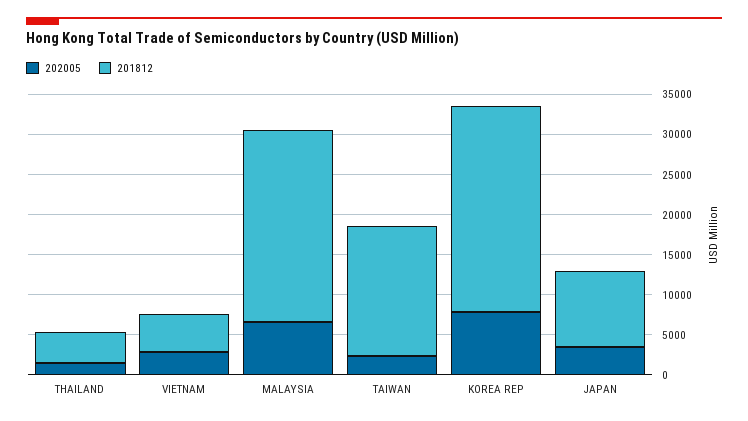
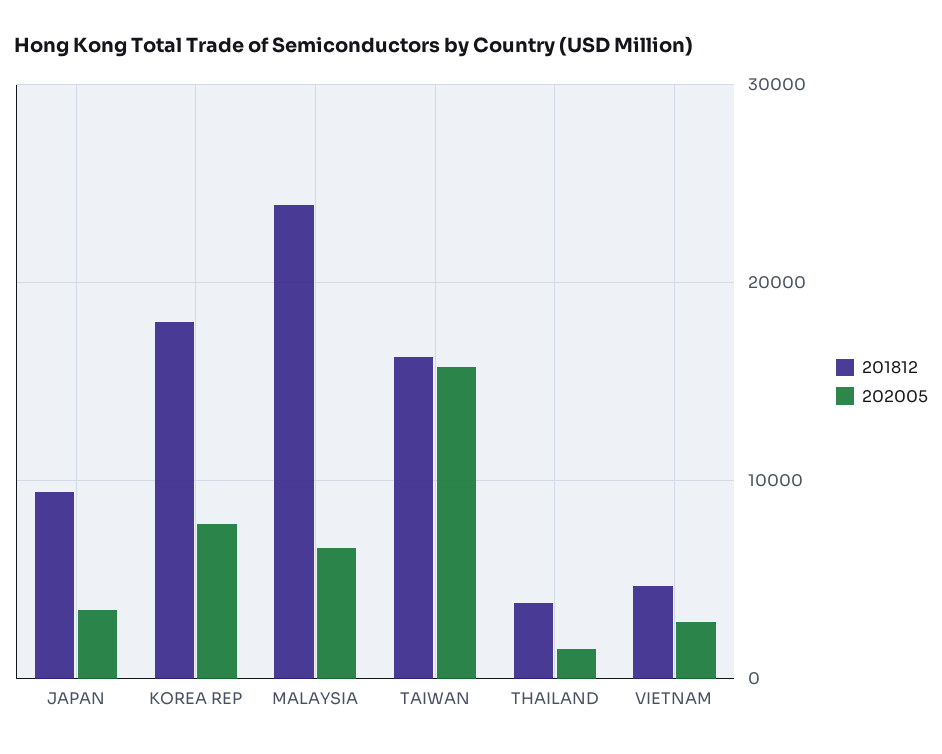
202005, TAIWAN: 2000 -> 16000
201812, KOREA REP: 26000 -> 18000

